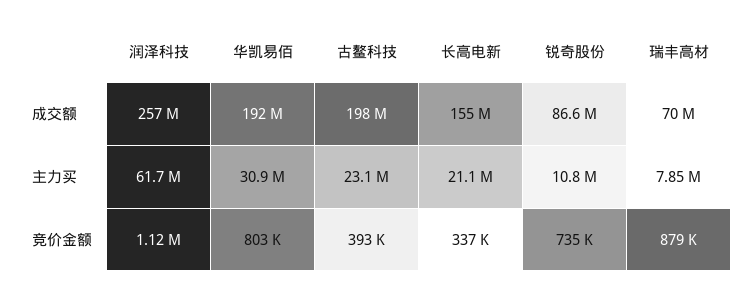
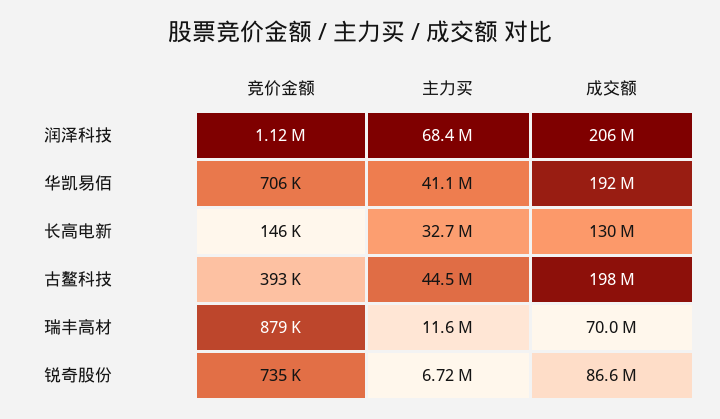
润泽科技, 成交额: 257000000 -> 206000000
长高电新, 成交额: 155000000 -> 130000000
润泽科技, 主力买: 61700000 -> 68400000
华凯易佰, 主力买: 30900000 -> 41100000
古鳌科技, 主力买: 23100000 -> 44500000
长高电新, 主力买: 21100000 -> 32700000
锐奇股份, 主力买: 10800000 -> 6720000
瑞丰高材, 主力买: 7850000 -> 11600000
华凯易佰, 竞价金额: 803000 -> 706000
长高电新, 竞价金额: 337000 -> 146000

